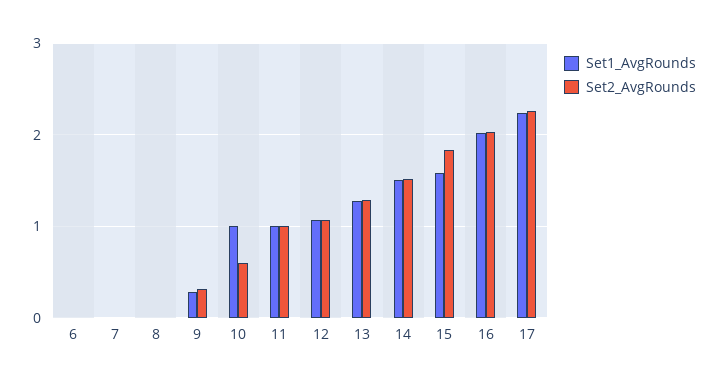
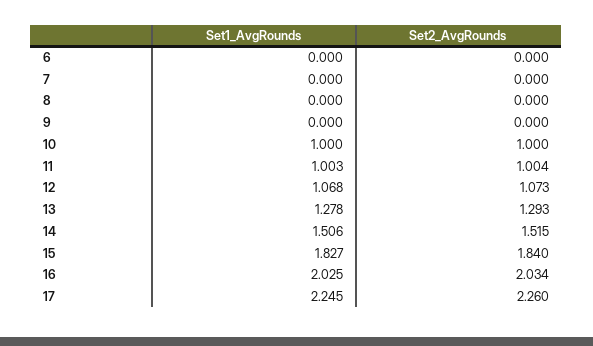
Set1_AvgRounds, 9: 0.3 -> 0
Set2_AvgRounds, 9: 0.3 -> 0
Set2_AvgRounds, 10: 0.6 -> 1
Set1_AvgRounds, 15: 1.6 -> 1.827

